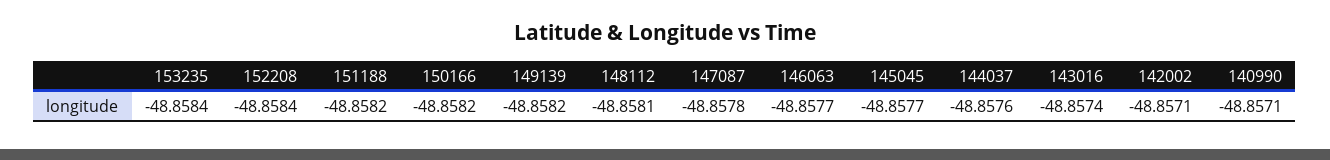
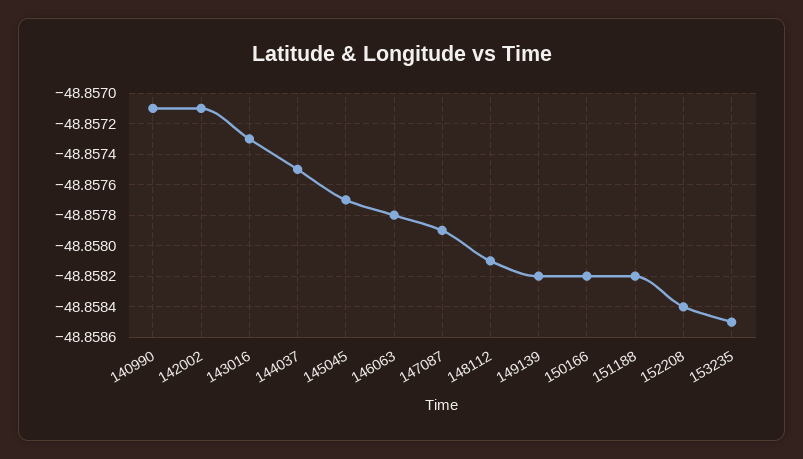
153235: -48.8584 -> -48.8585
147087: -48.8578 -> -48.8579
146063: -48.8577 -> -48.8578
144037: -48.8576 -> -48.8575
143016: -48.8574 -> -48.8573

